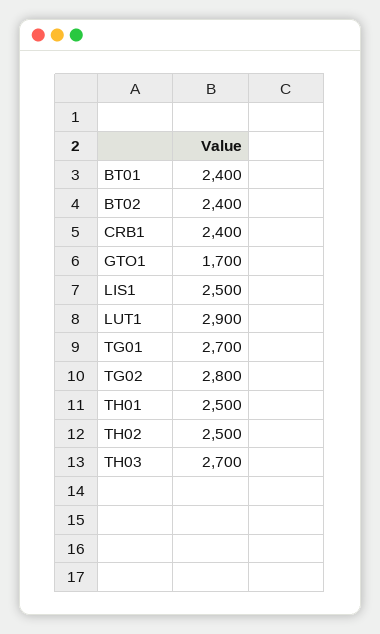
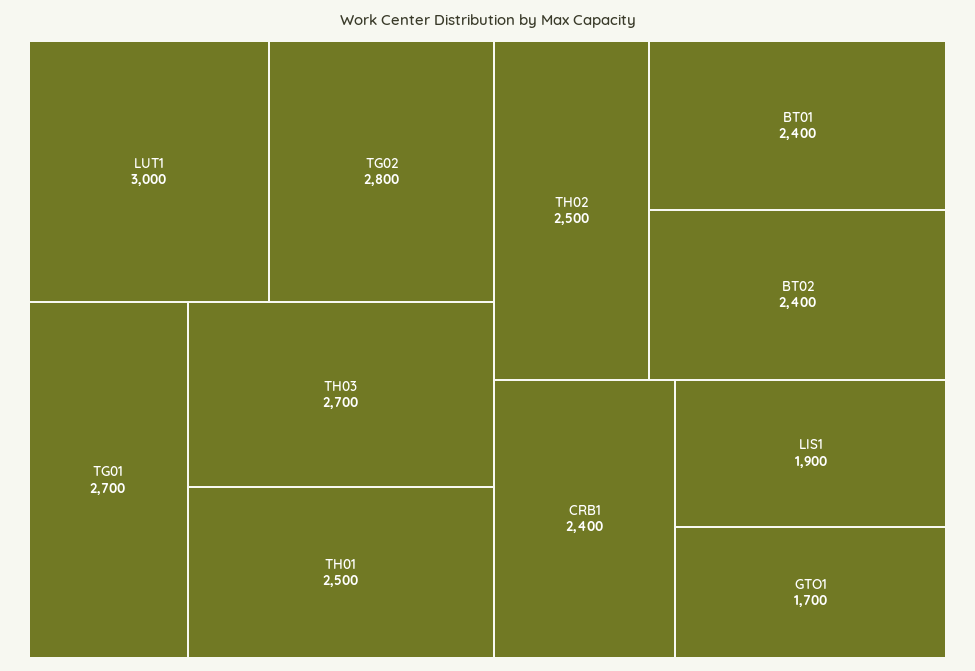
LIS1: 2500 -> 1900
LUT1: 2900 -> 3000

